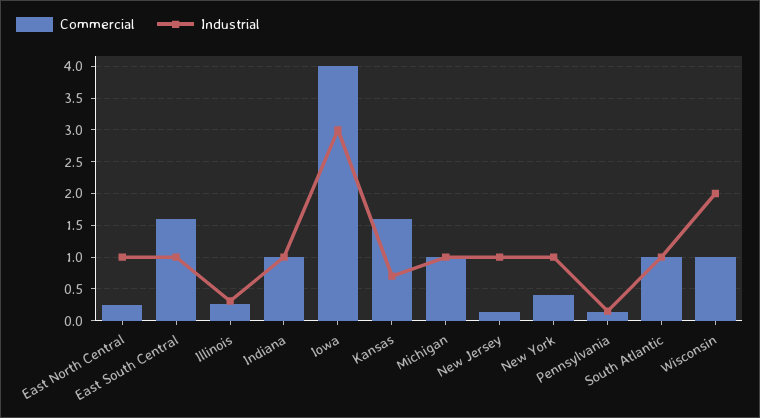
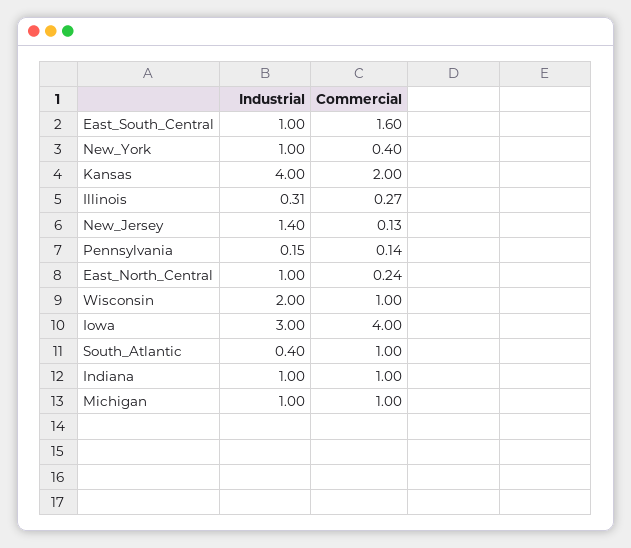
Commercial, Kansas: 1.6 -> 2
Industrial, Kansas: 0.7 -> 4
Industrial, New Jersey: 1 -> 1.4
Industrial, South Atlantic: 1 -> 0.4

